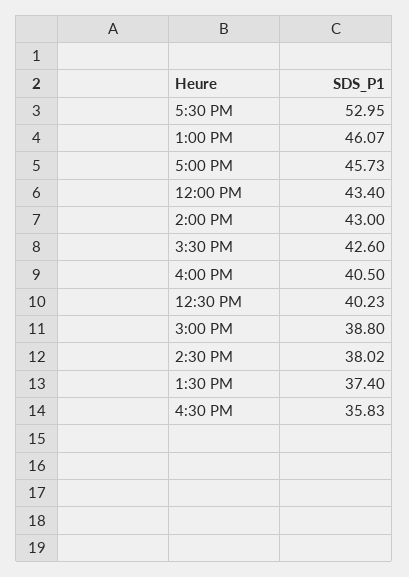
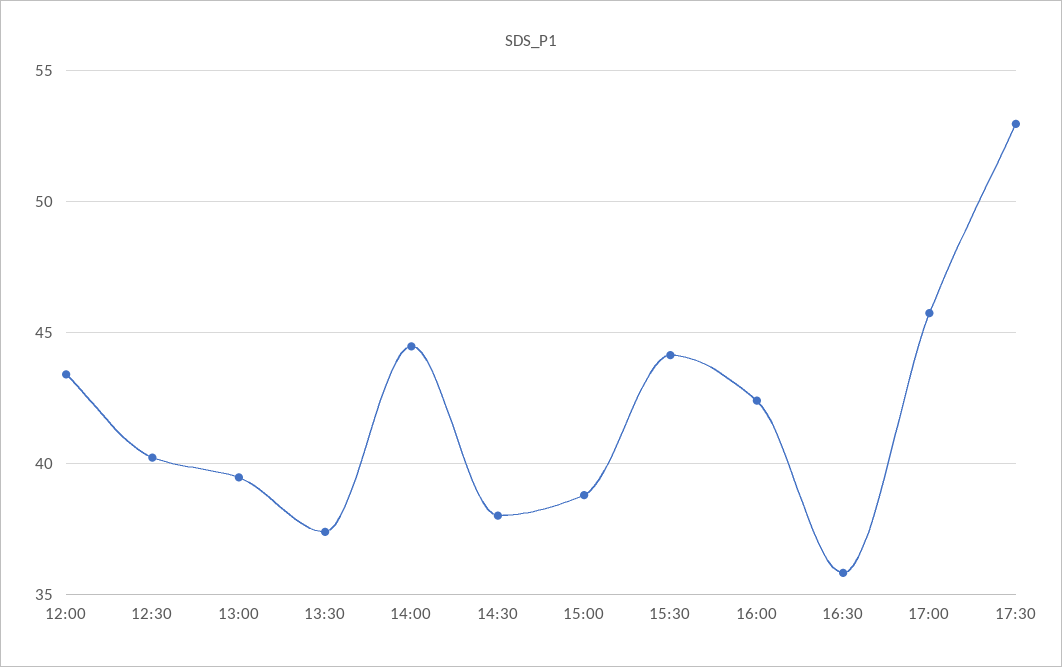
1:00 PM: 46.07 -> 39.5
2:00 PM: 43 -> 44.5
3:30 PM: 42.6 -> 44
4:00 PM: 40.5 -> 42.5

